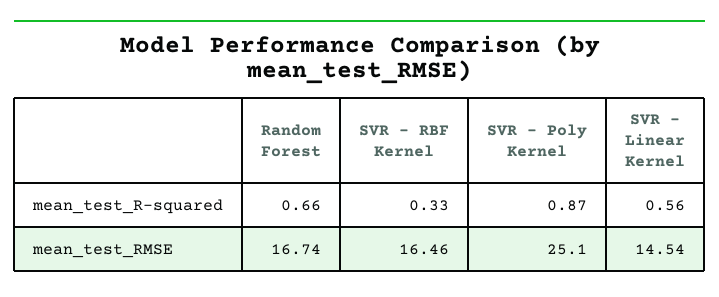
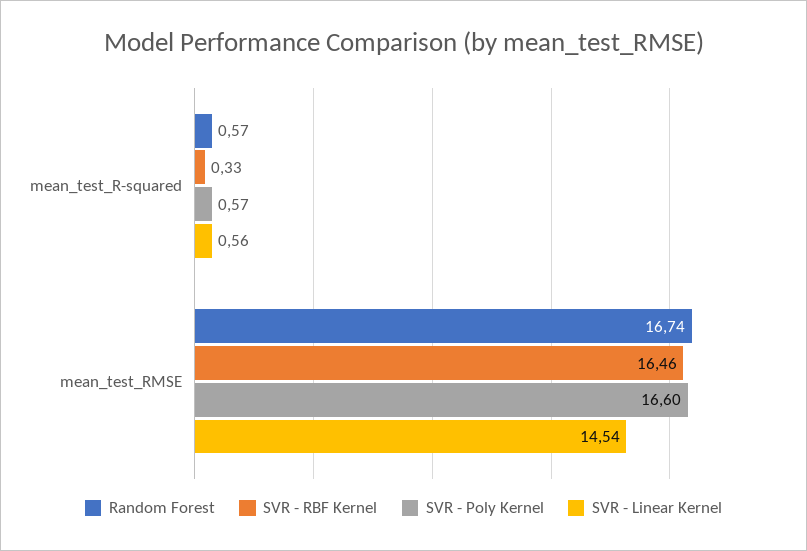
Random Forest, mean_test_R-squared: 0.66 -> 0.57
SVR - Poly Kernel, mean_test_R-squared: 0.87 -> 0.57
SVR - Poly Kernel, mean_test_RMSE: 25.1 -> 16.6

